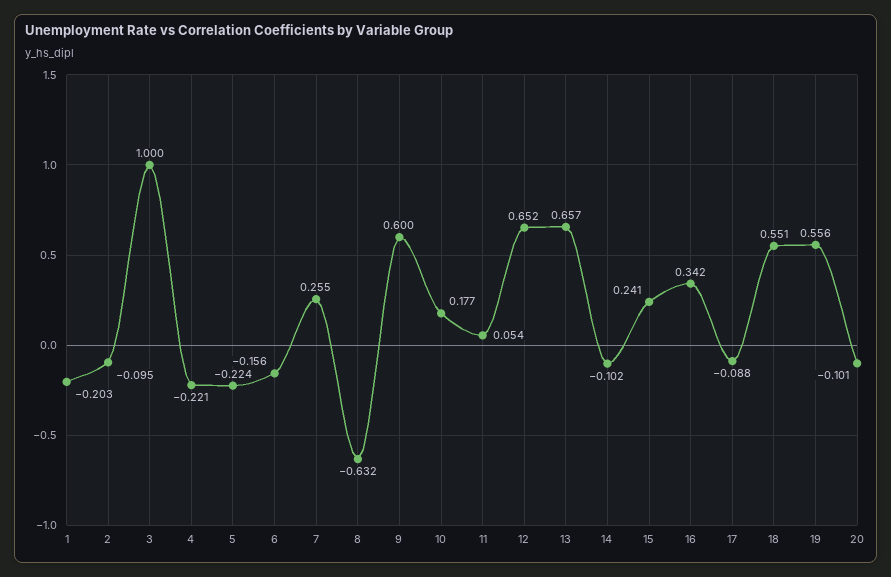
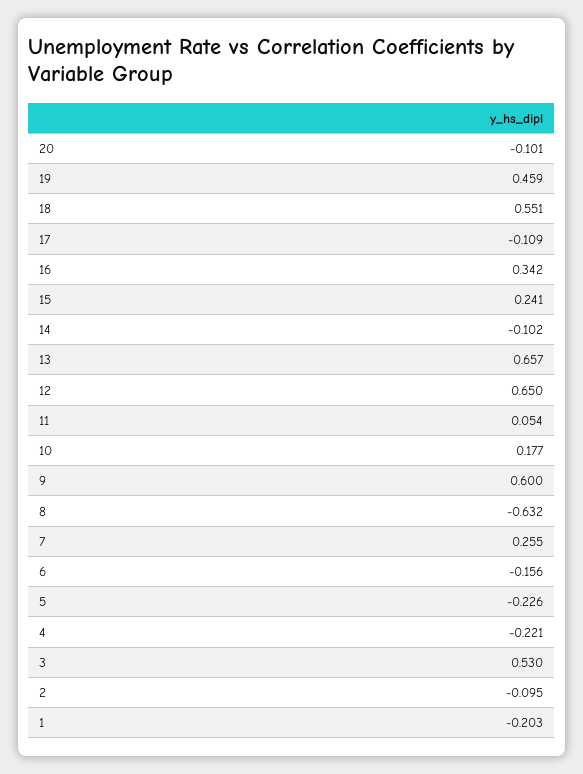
3: 1 -> 0.53
5: -0.224 -> -0.226
12: 0.652 -> 0.65
17: -0.088 -> -0.109
19: 0.556 -> 0.459

